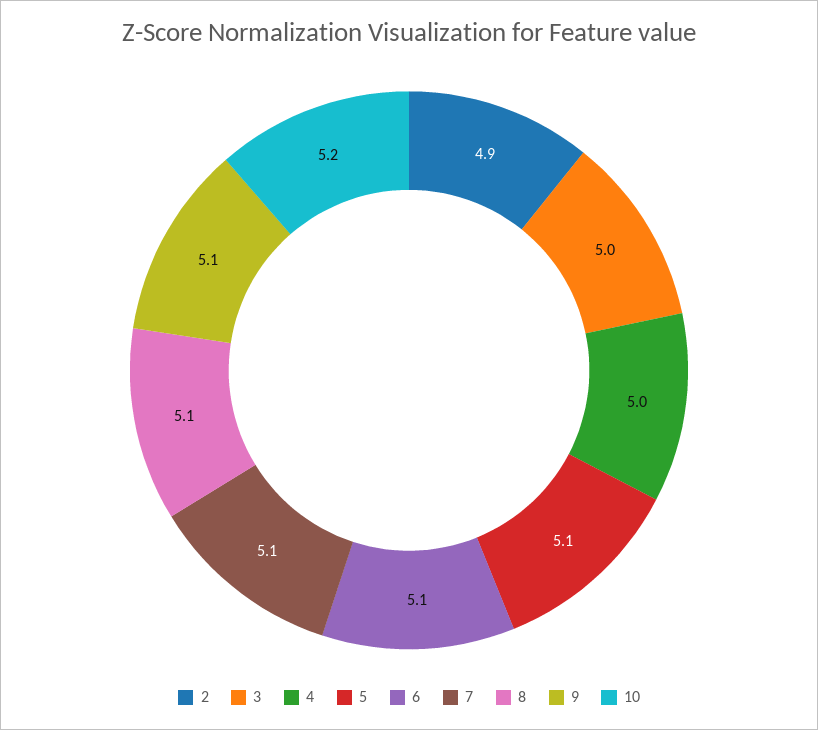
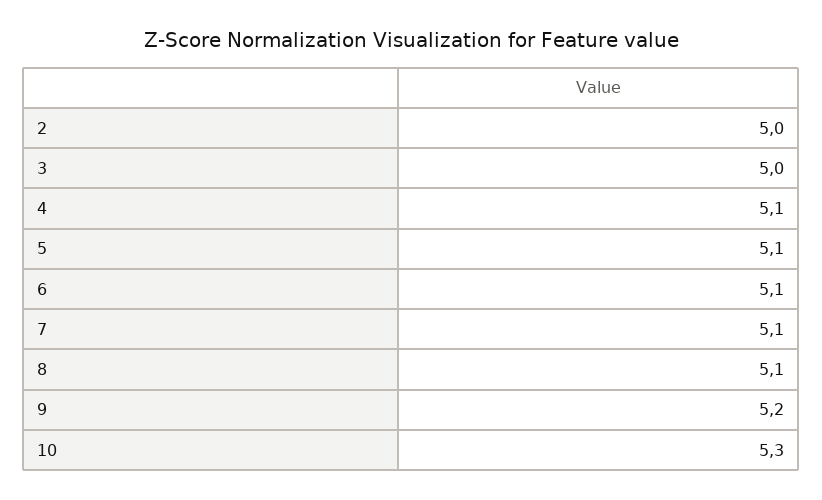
2: 4.9 -> 5
4: 5 -> 5.1
9: 5.1 -> 5.2
10: 5.2 -> 5.3

